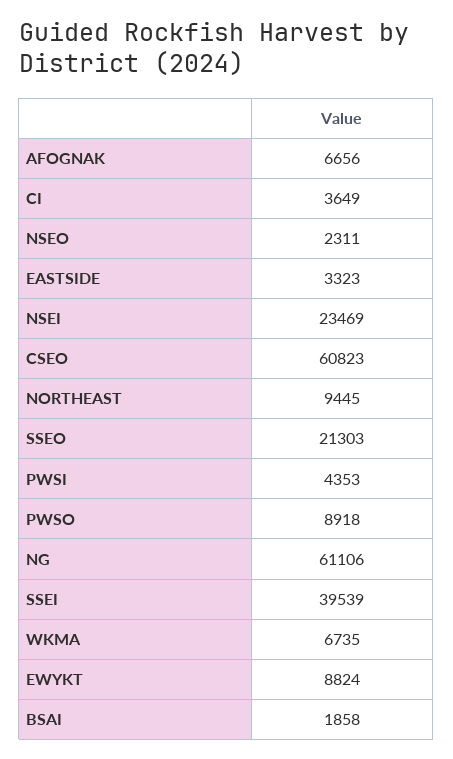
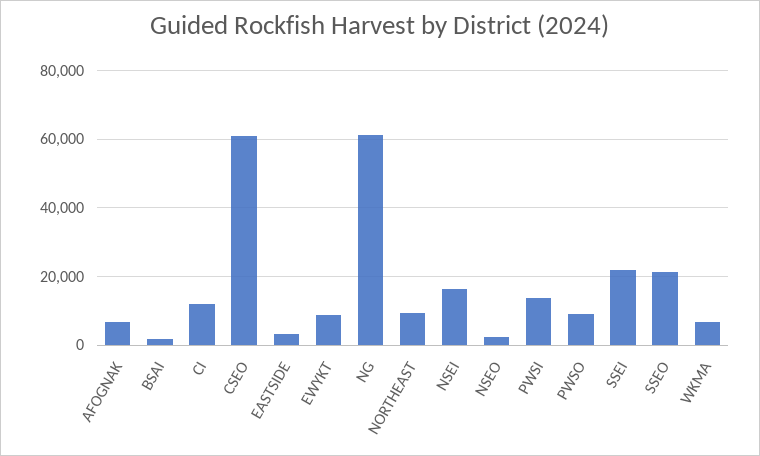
CI: 3649 -> 12000
NSEI: 23469 -> 16000
PWSI: 4353 -> 14000
SSEI: 39539 -> 22000

